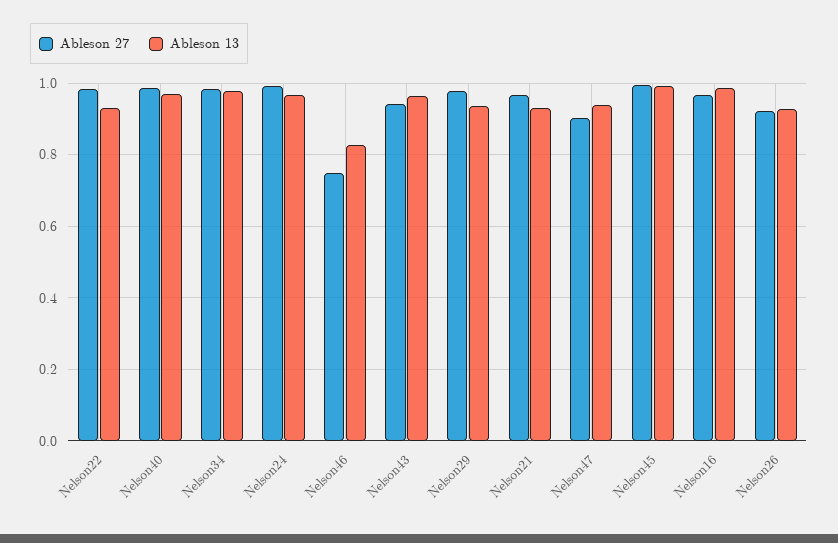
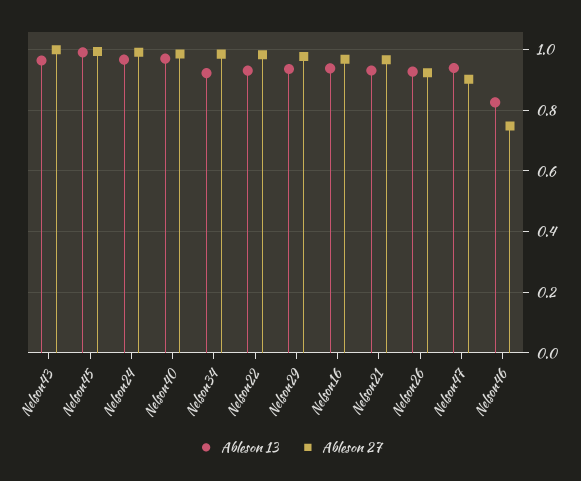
Ableson 13, Nelson34: 0.98 -> 0.92
Ableson 27, Nelson43: 0.94 -> 1
Ableson 13, Nelson16: 0.98 -> 0.94

